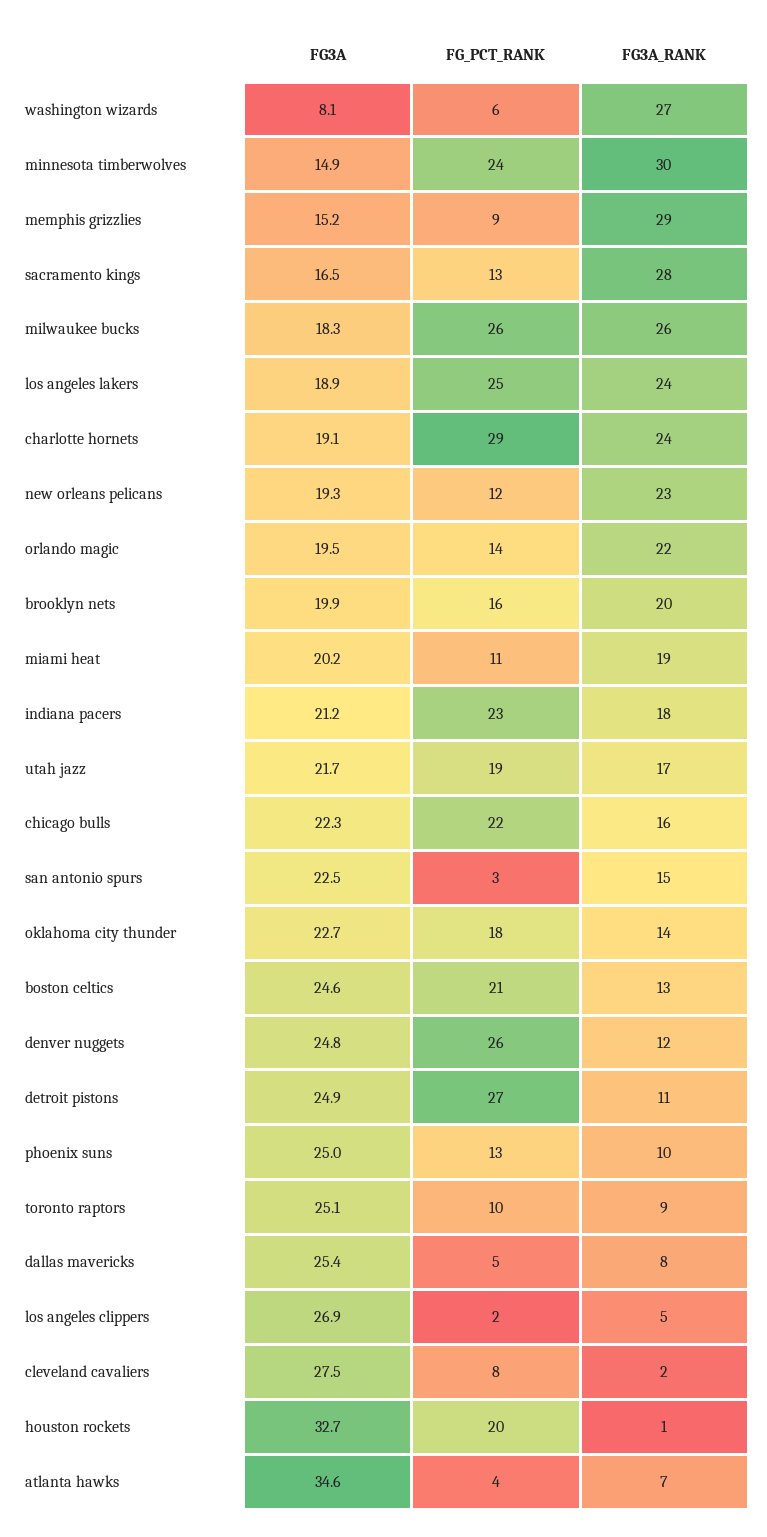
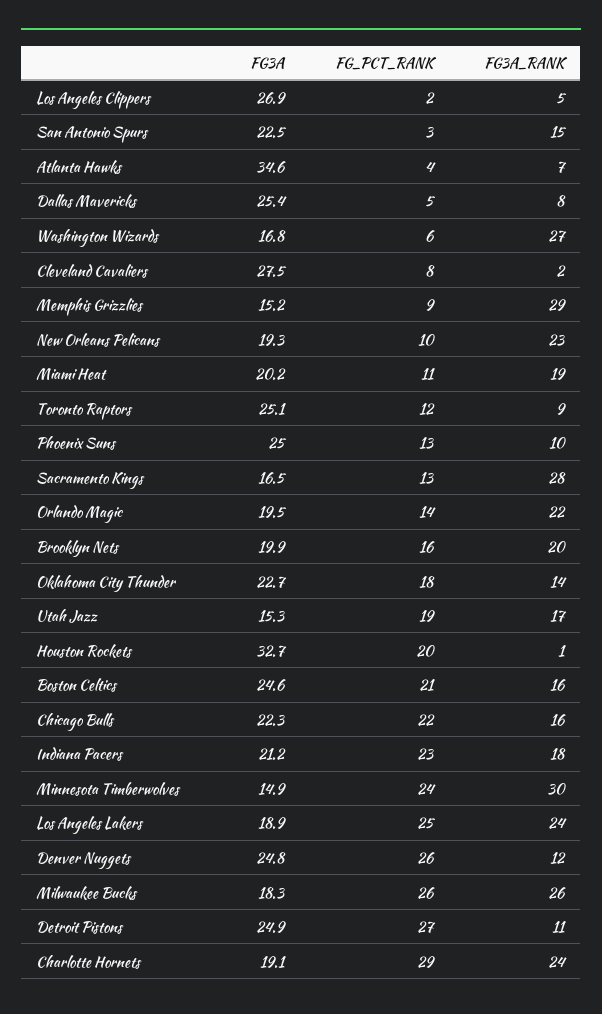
FG3A, washington wizards: 8.1 -> 16.8
FG_PCT_RANK, new orleans pelicans: 12 -> 10
FG3A, utah jazz: 21.7 -> 15.3
FG3A_RANK, boston celtics: 13 -> 16
FG_PCT_RANK, toronto raptors: 10 -> 12

